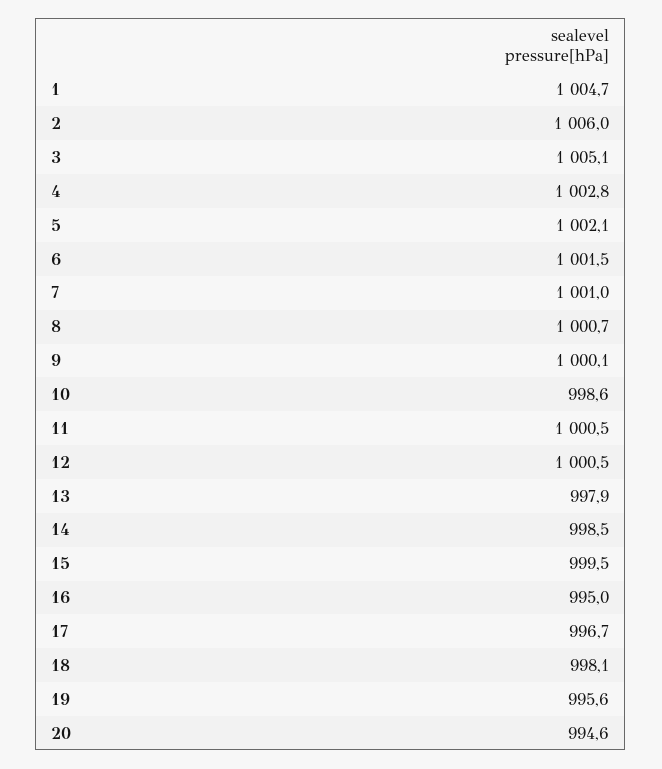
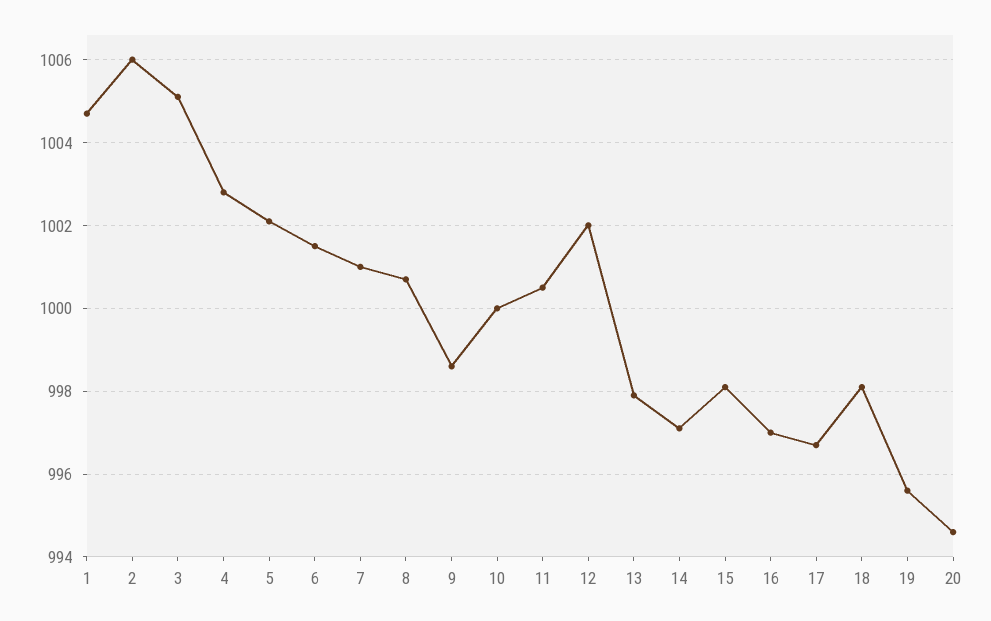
9: 1000.1 -> 998.5
10: 998.6 -> 1000
12: 1000.5 -> 1002
14: 998.5 -> 997
15: 999.5 -> 998
16: 995 -> 997

